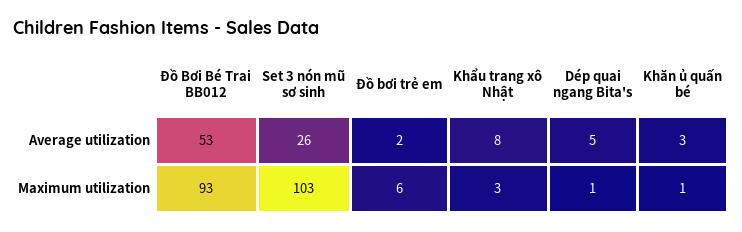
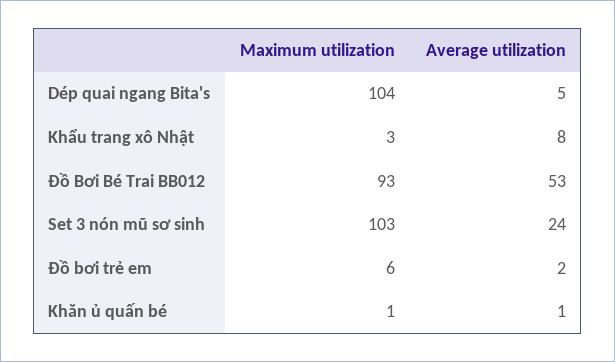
Set 3 nón mũ sơ sinh, Average utilization: 26 -> 24
Khăn ủ quấn bé, Average utilization: 3 -> 1
Dép quai ngang Bita's, Maximum utilization: 1 -> 104

